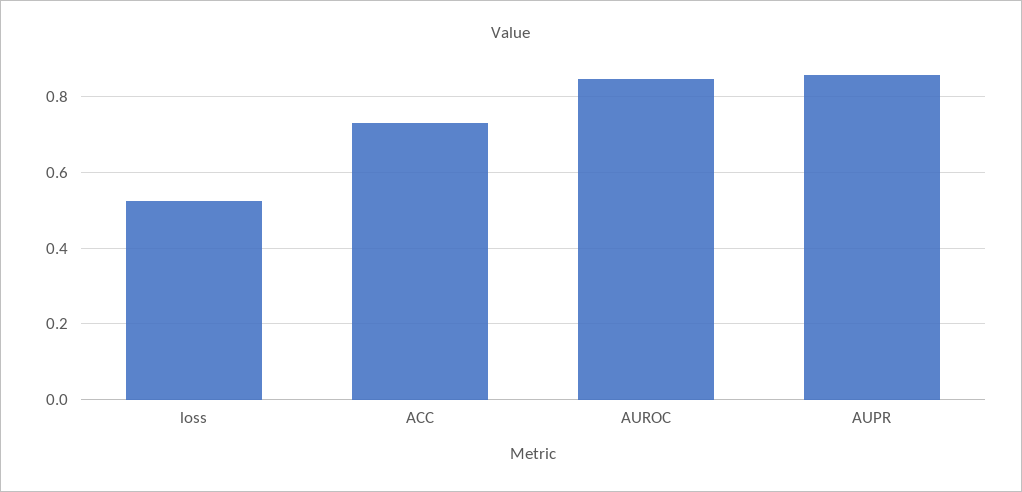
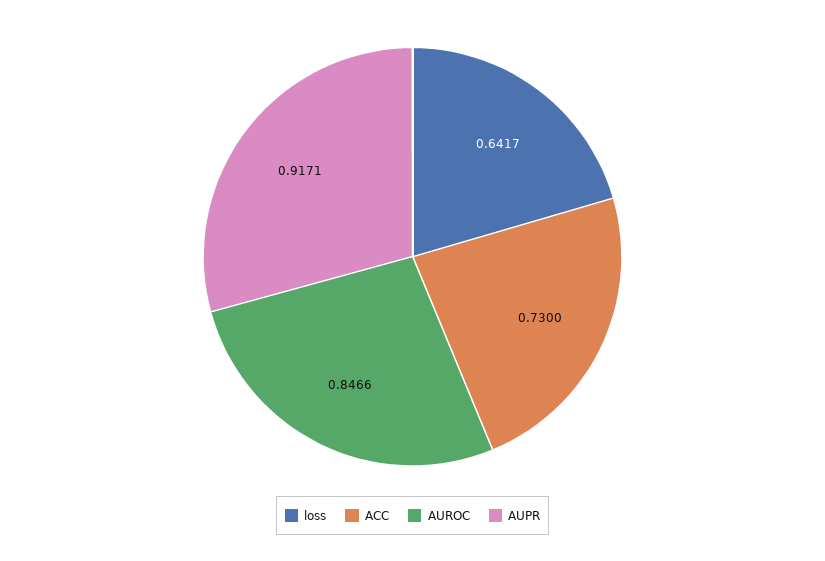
loss: 0.52 -> 0.6417
AUPR: 0.86 -> 0.9171

